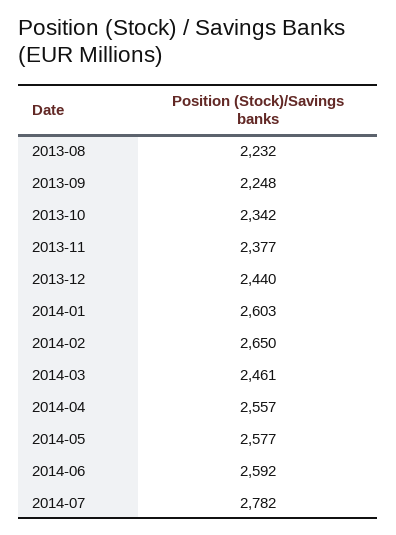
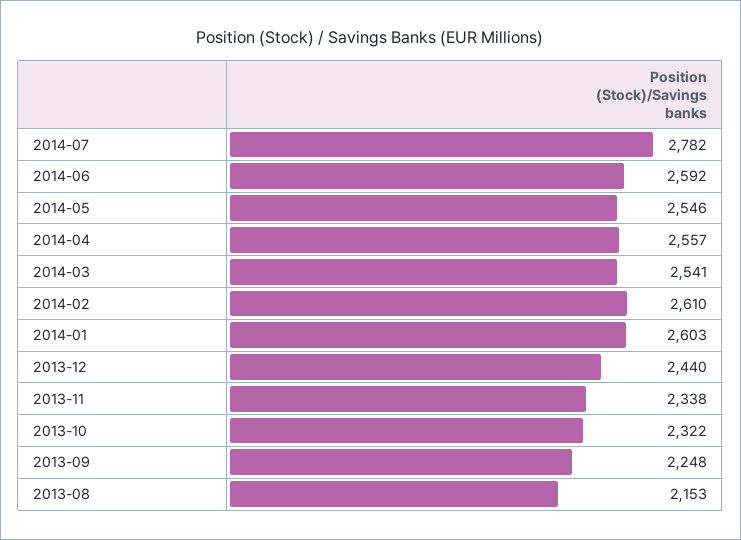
2013-08: 2232 -> 2153
2013-10: 2342 -> 2322
2013-11: 2377 -> 2338
2014-02: 2650 -> 2610
2014-03: 2461 -> 2541
2014-05: 2577 -> 2546

